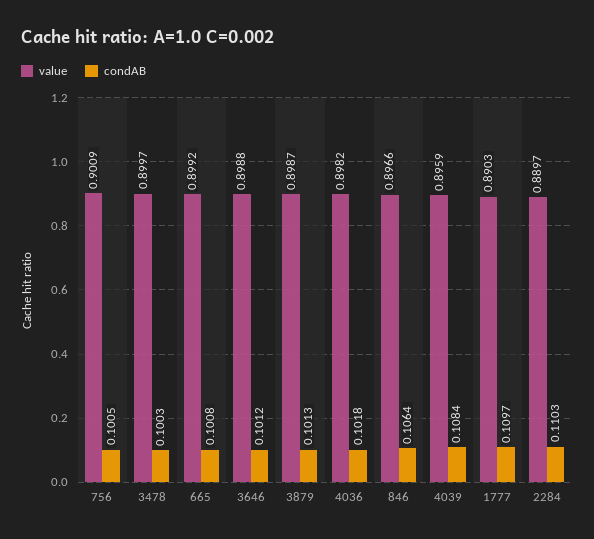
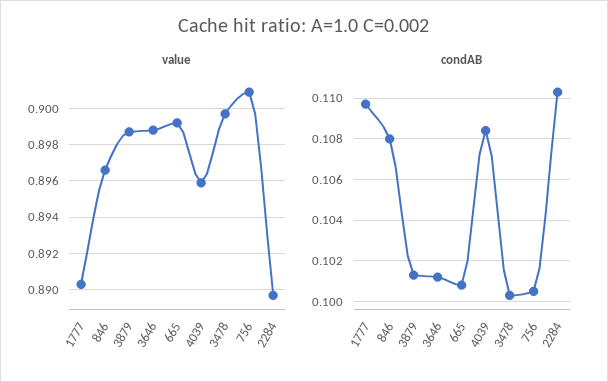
value, 4036: 0.8982 -> none
condAB, 4036: 0.1018 -> none
condAB, 846: 0.1064 -> 0.108

